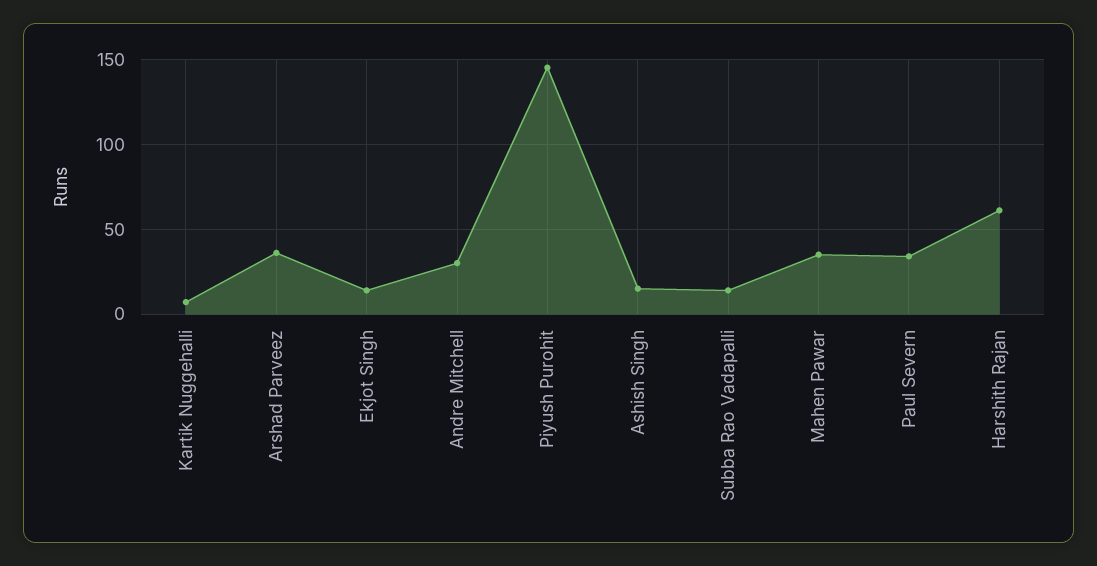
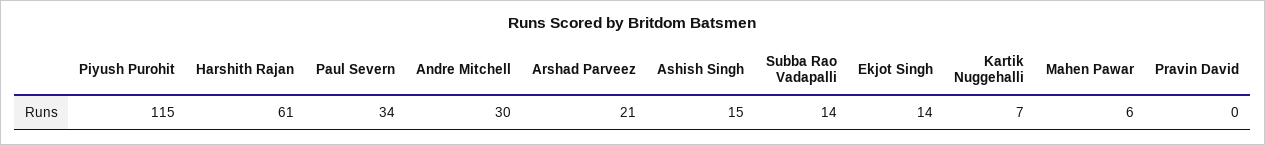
Arshad Parveez: 35 -> 21
Piyush Purohit: 145 -> 115
Mahen Pawar: 35 -> 6
Pravin David: none -> 0

